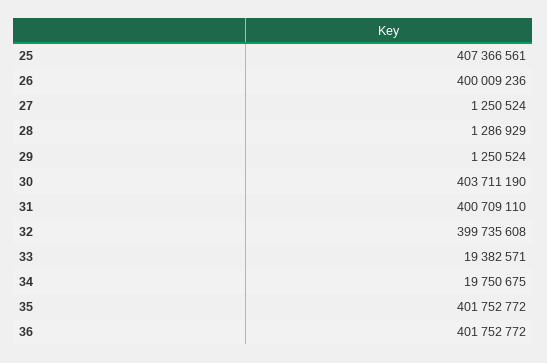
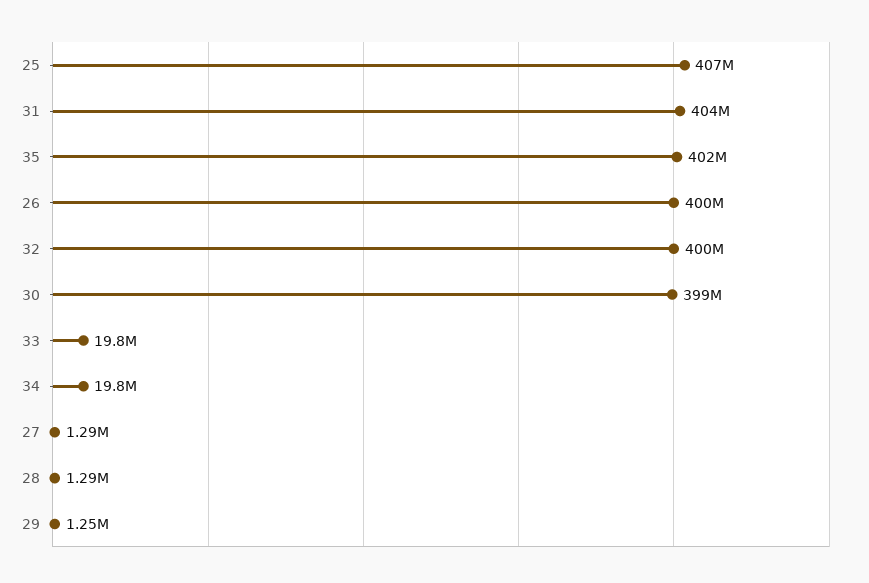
27: 1250524 -> 1290000
30: 403711190 -> 399000000
31: 400709110 -> 404000000
33: 19382571 -> 19800000
36: 401752772 -> none

